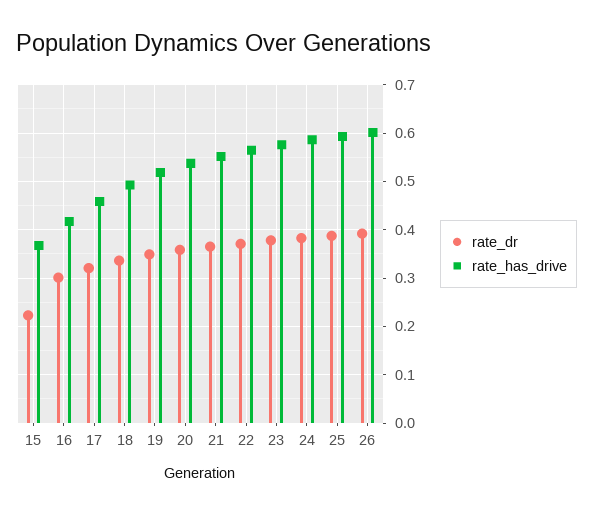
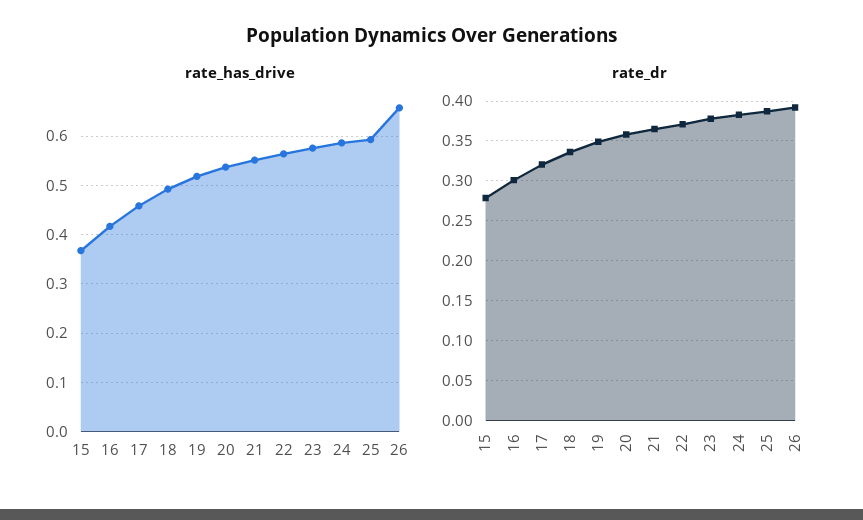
rate_dr, 15: 0.22 -> 0.28
rate_has_drive, 26: 0.6 -> 0.66

